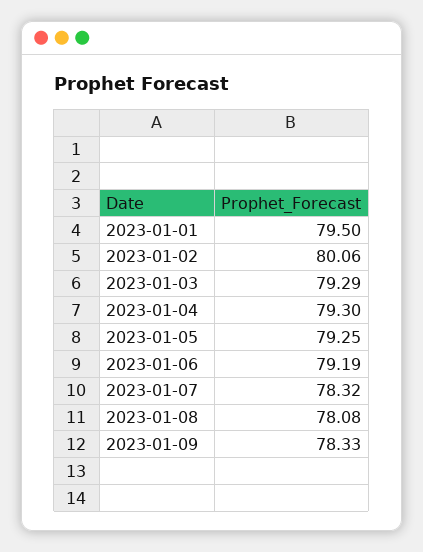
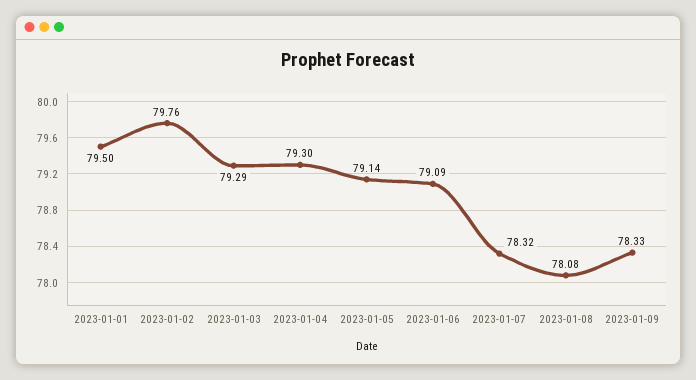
2023-01-02: 80.06 -> 79.76
2023-01-05: 79.25 -> 79.14
2023-01-06: 79.19 -> 79.09

